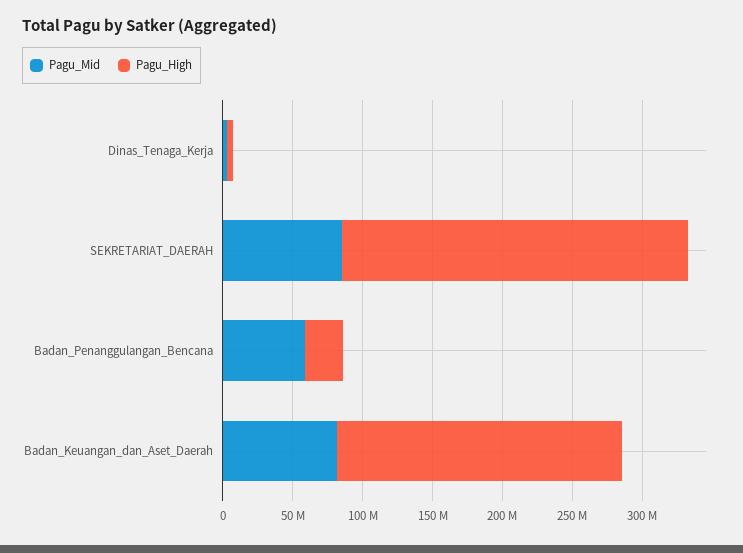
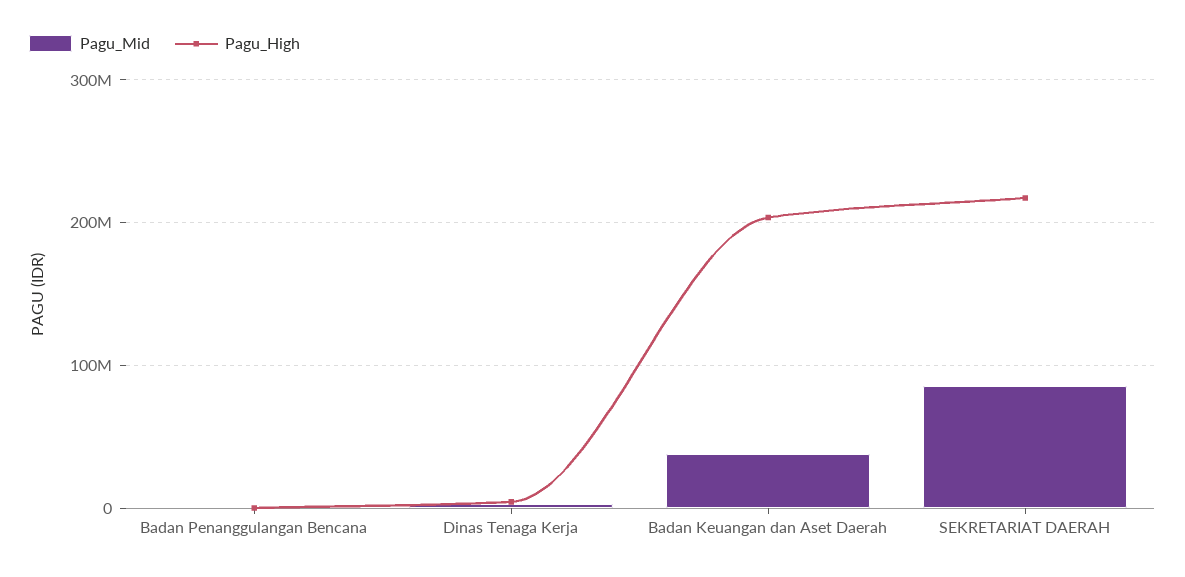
Pagu_High, SEKRETARIAT_DAERAH: 250000000 -> 220000000
Pagu_Mid, Badan_Penanggulangan_Bencana: 60000000 -> 0
Pagu_High, Badan_Penanggulangan_Bencana: 30000000 -> 0
Pagu_Mid, Badan_Keuangan_dan_Aset_Daerah: 80000000 -> 40000000

